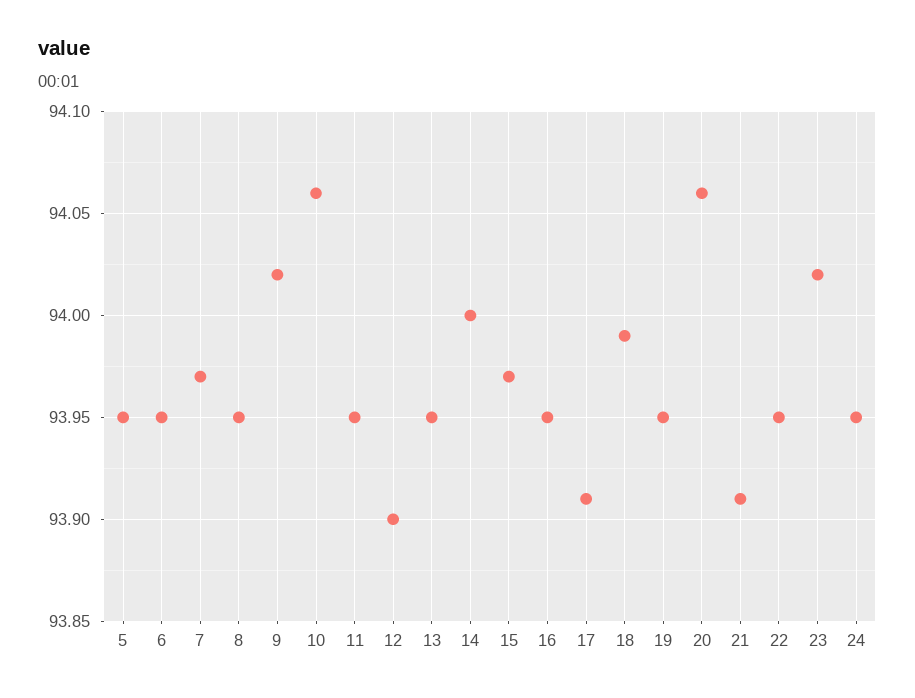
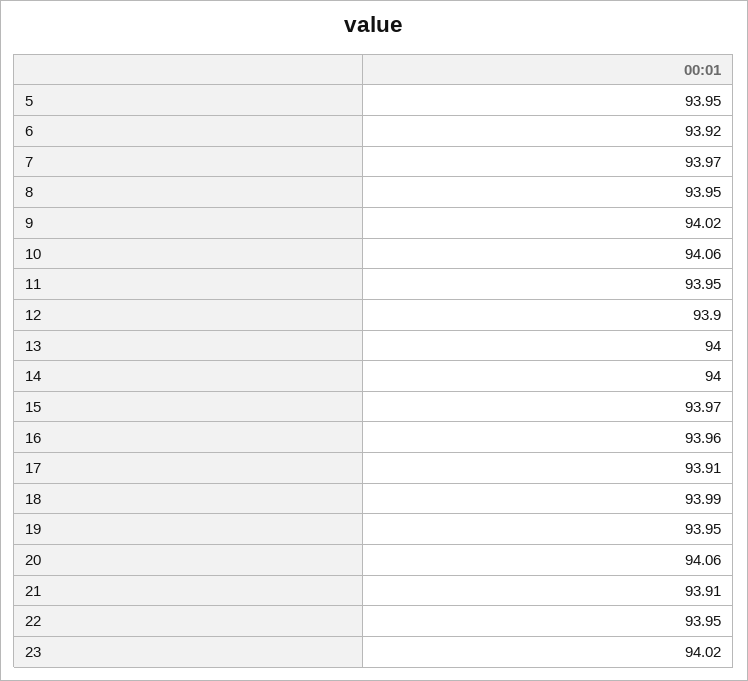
6: 93.95 -> 93.92
13: 93.95 -> 94
16: 93.95 -> 93.96
24: 93.95 -> none

